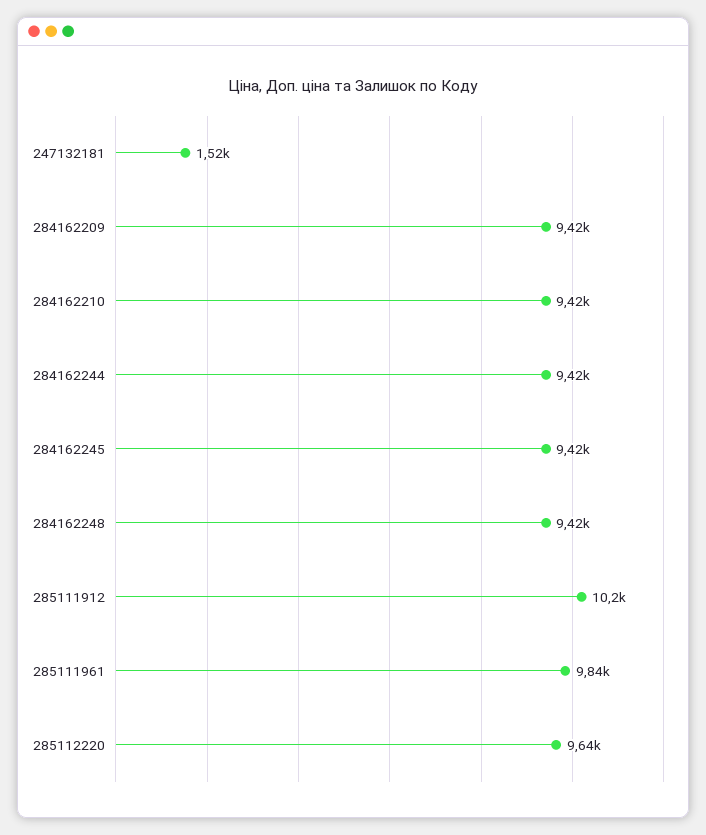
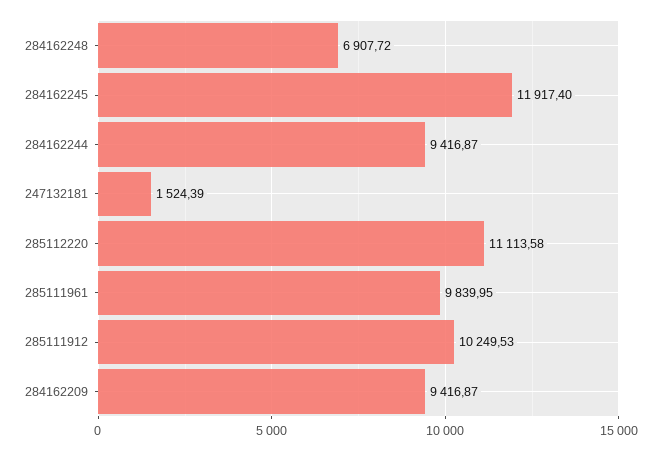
284162210: 9420 -> none
284162245: 9420 -> 11917.4
284162248: 9420 -> 6907.72
285112220: 9640 -> 11113.58

